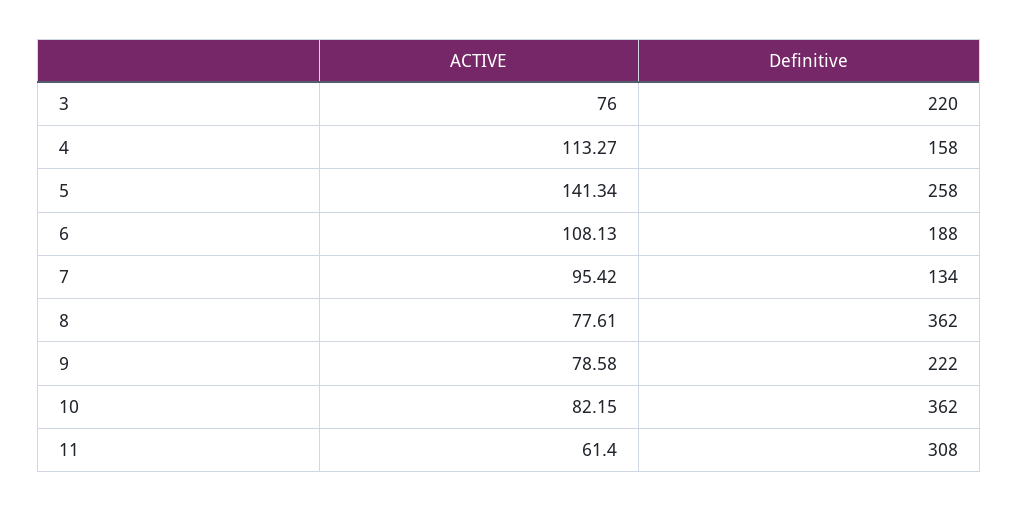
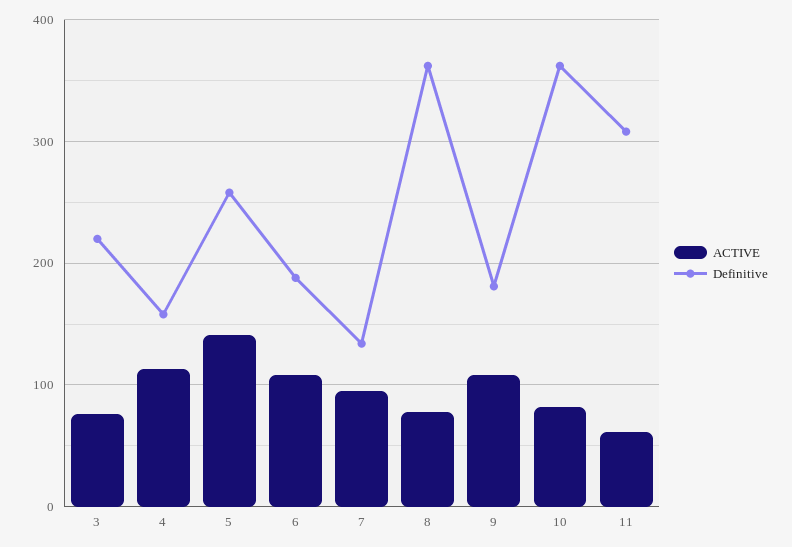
ACTIVE, 9: 78.58 -> 110
Definitive, 9: 222 -> 180

